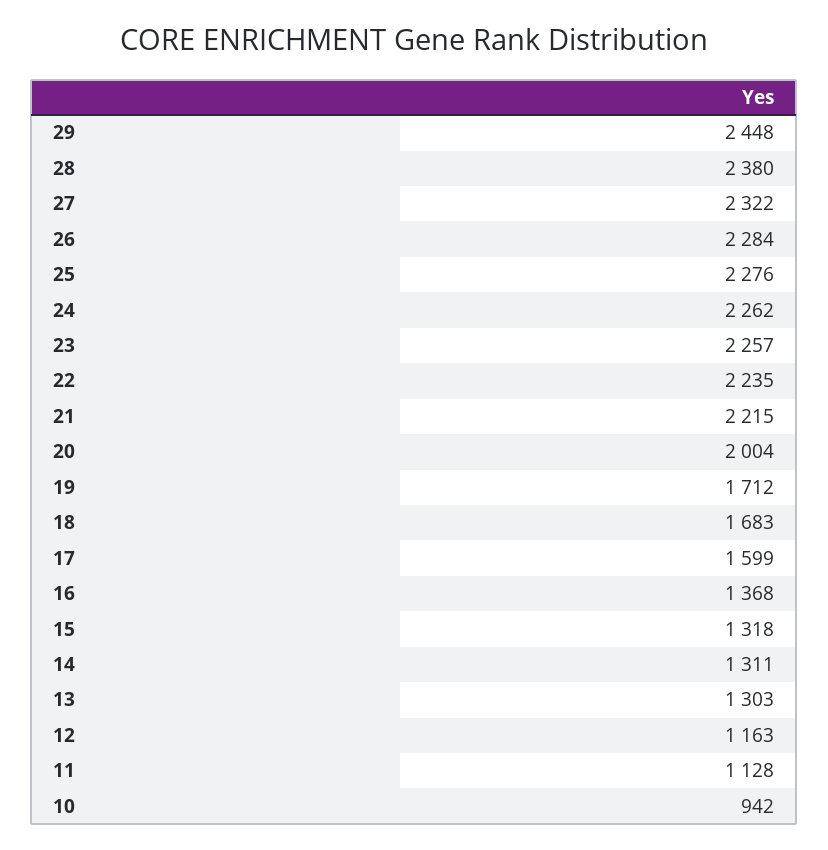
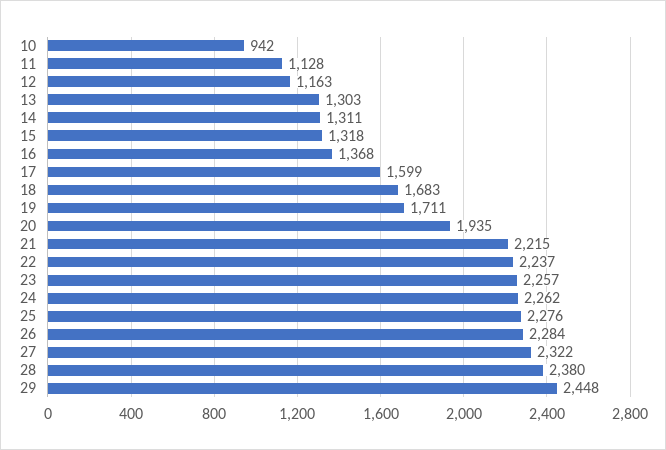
22: 2235 -> 2237
20: 2004 -> 1935
19: 1712 -> 1711

